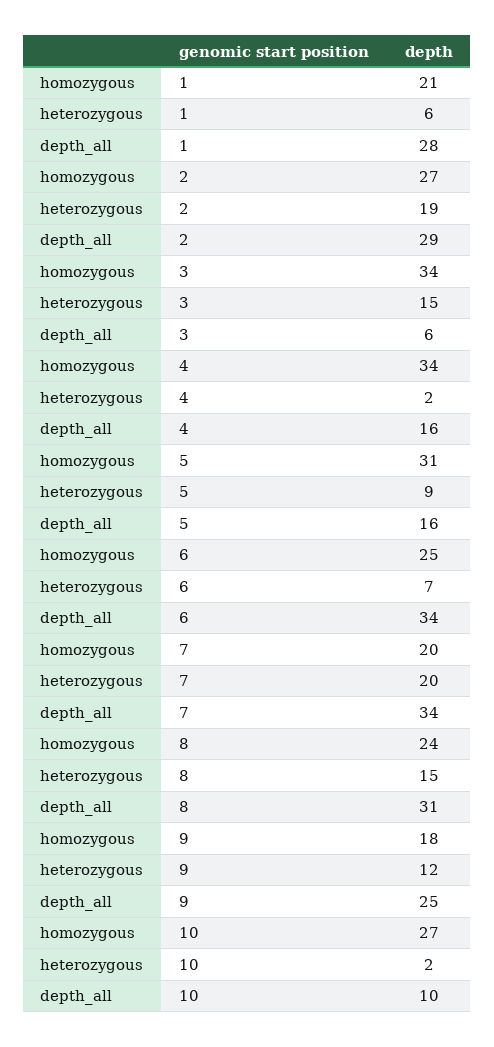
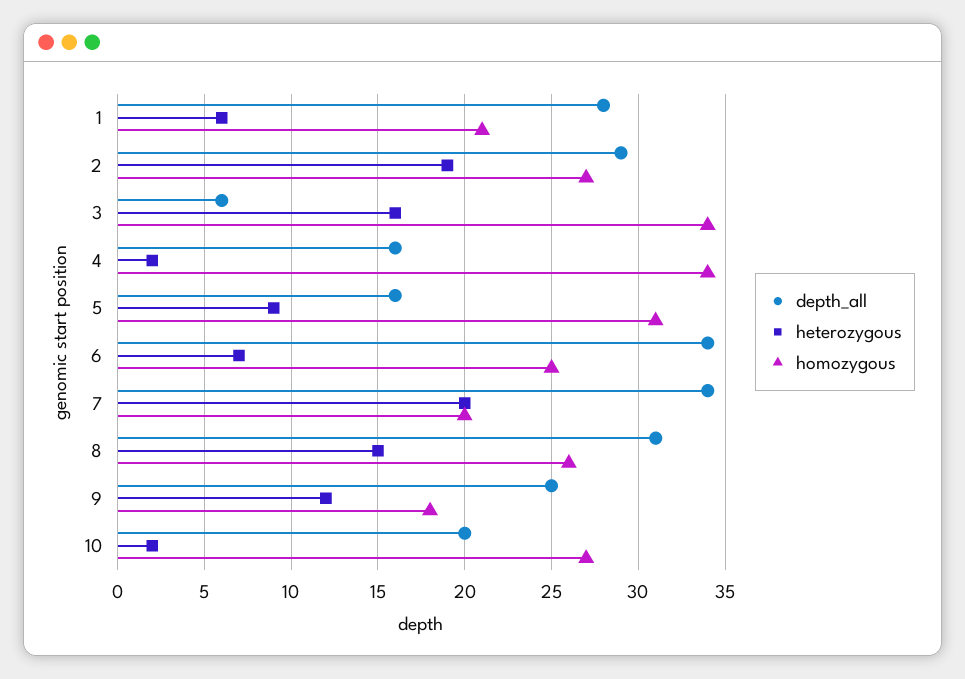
heterozygous, 3: 15 -> 16
homozygous, 8: 24 -> 26
depth_all, 10: 10 -> 20

